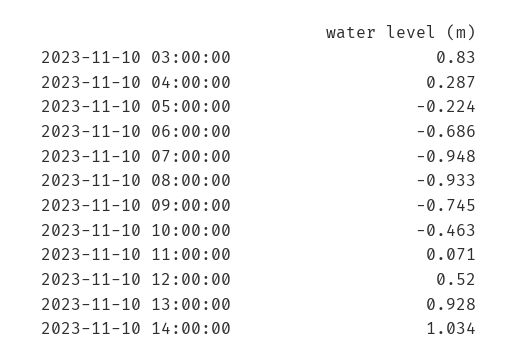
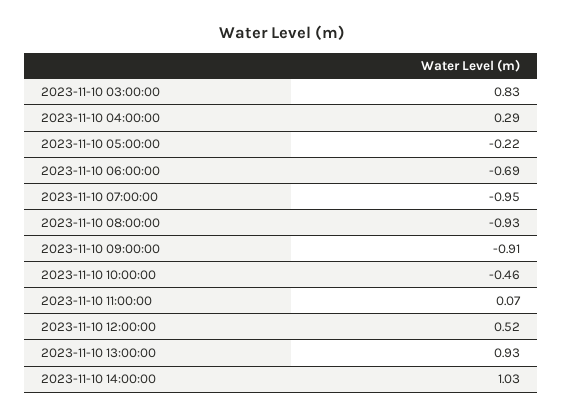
2023-11-10 09:00:00: -0.745 -> -0.91

